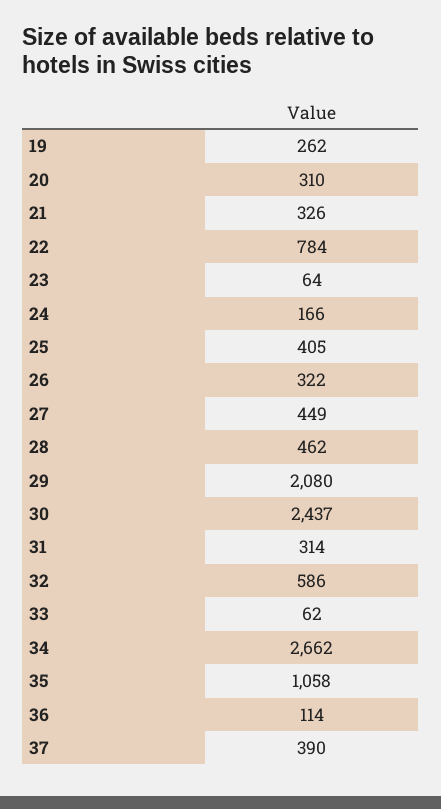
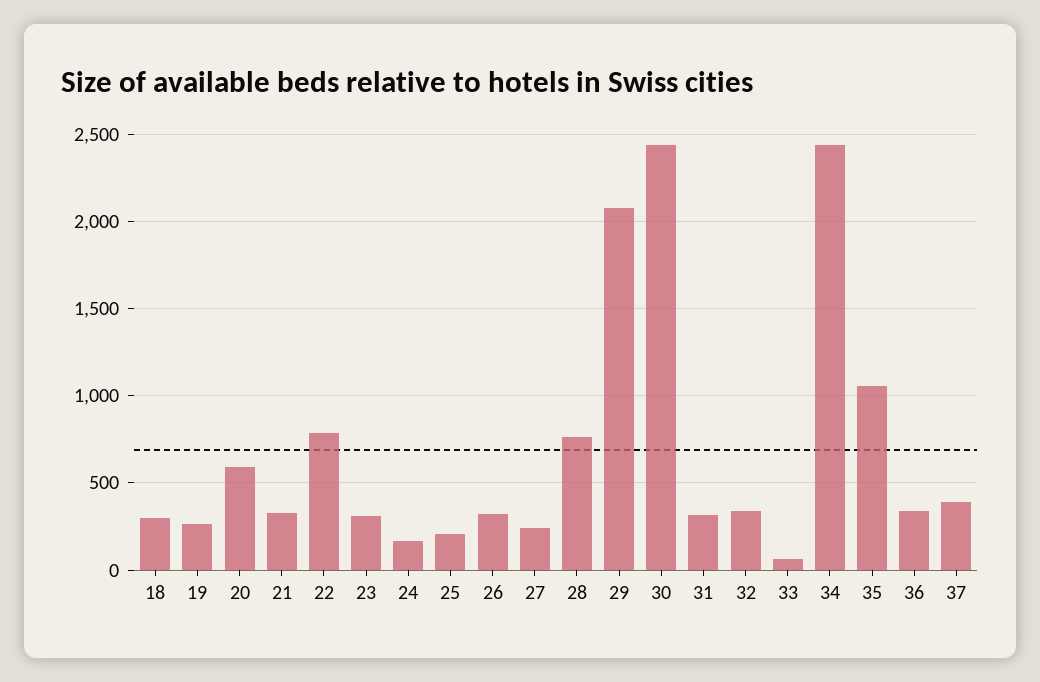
20: 310 -> 600
23: 64 -> 300
25: 405 -> 200
27: 449 -> 250
28: 462 -> 750
32: 586 -> 350
34: 2662 -> 2450
36: 114 -> 350
18: none -> 300

